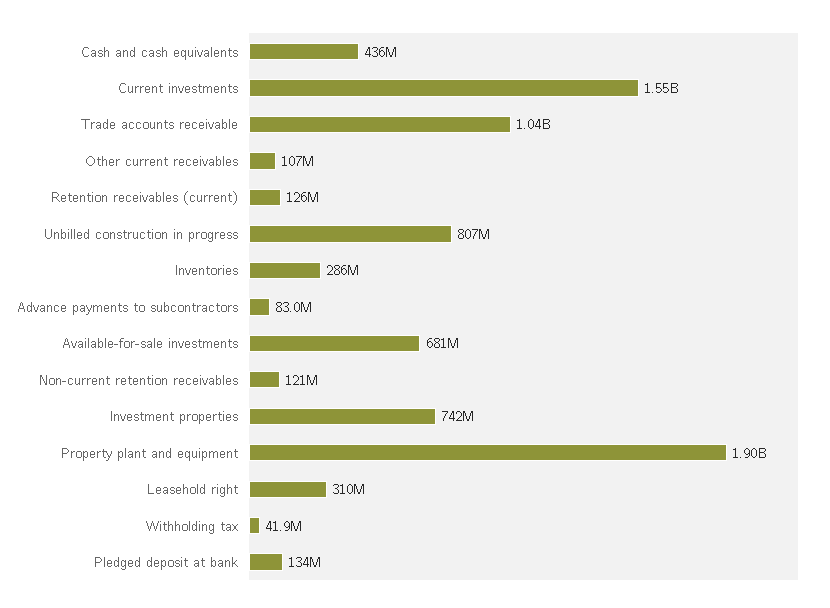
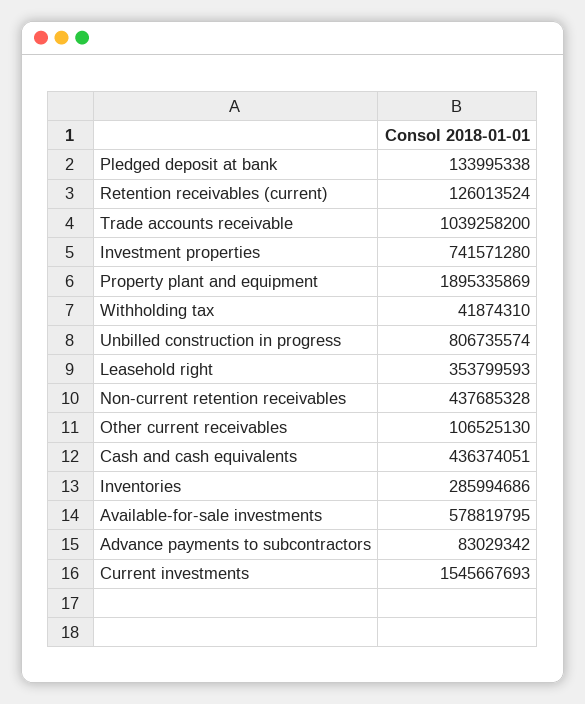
Available-for-sale investments: 681000000 -> 578819795
Non-current retention receivables: 121000000 -> 437685328
Leasehold right: 310000000 -> 353799593

